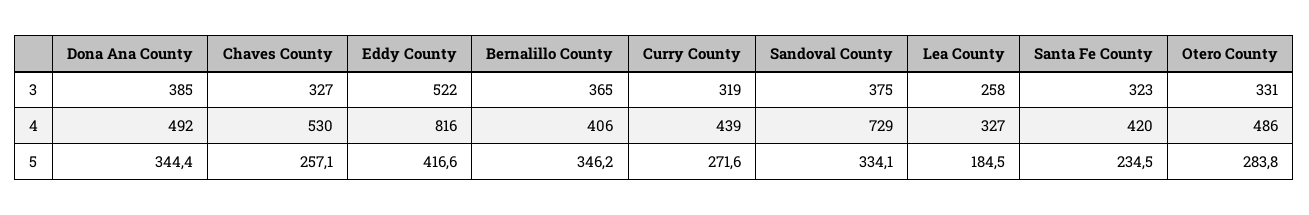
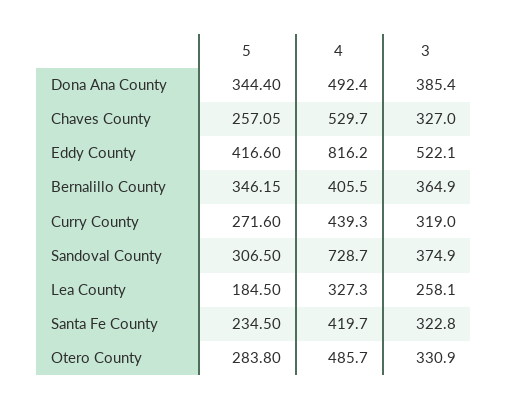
Sandoval County, 5: 334.1 -> 306.5

